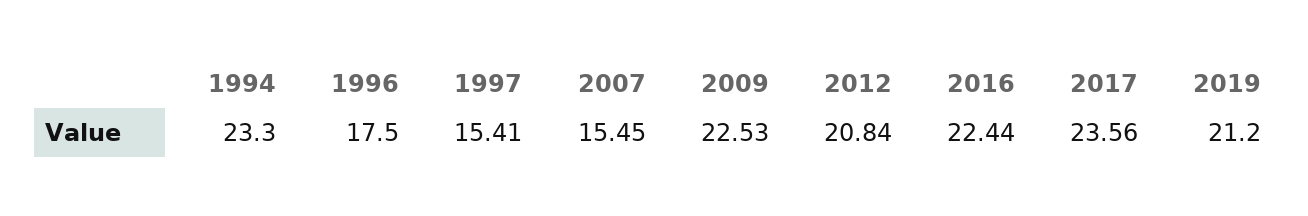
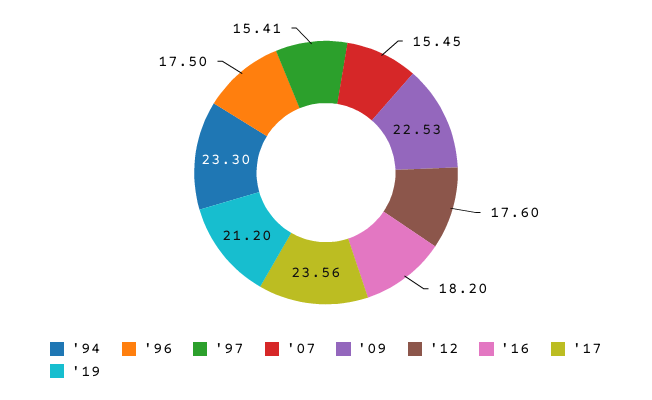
2012: 20.84 -> 17.6
2016: 22.44 -> 18.2

